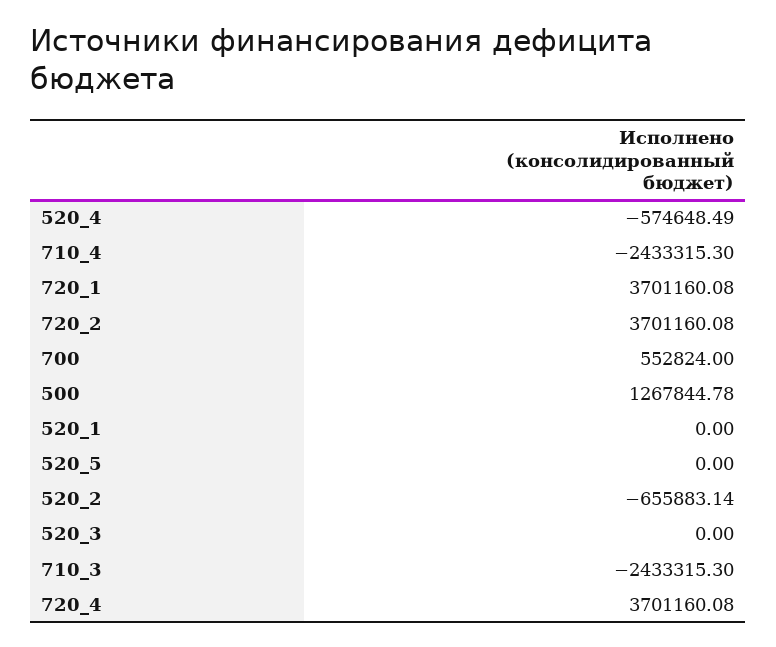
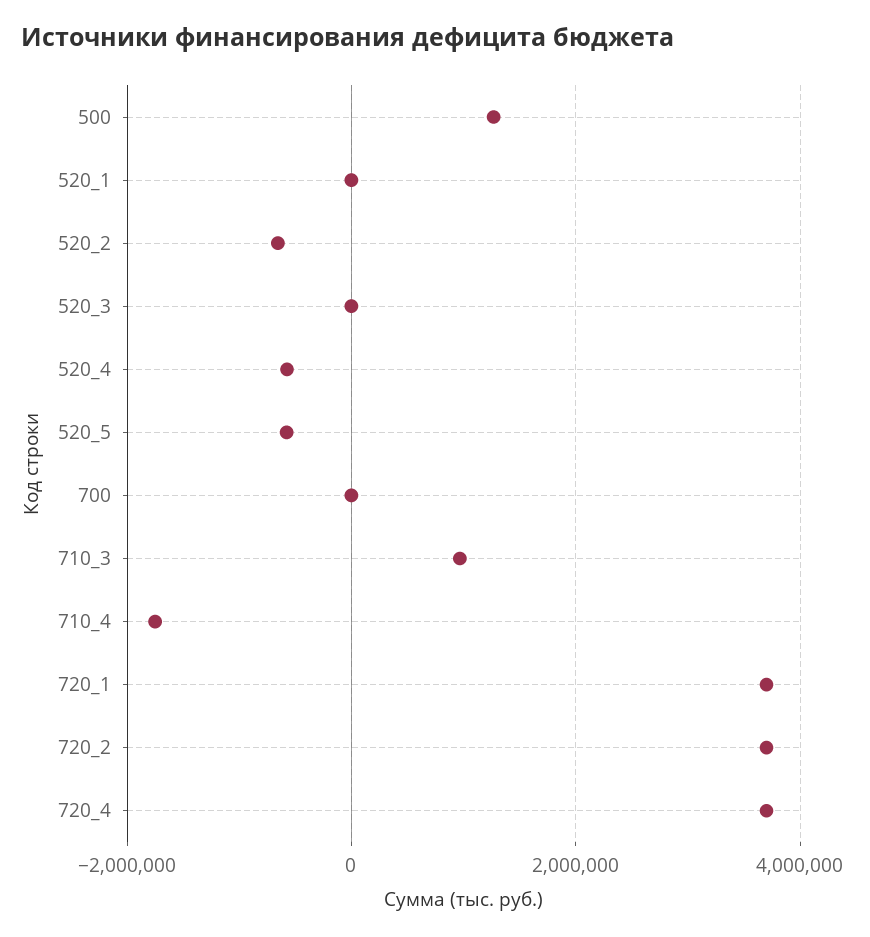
710_4: -2433315.3 -> -1800000
700: 552824 -> 0
520_5: 0 -> -600000
710_3: -2433315.3 -> 1000000

